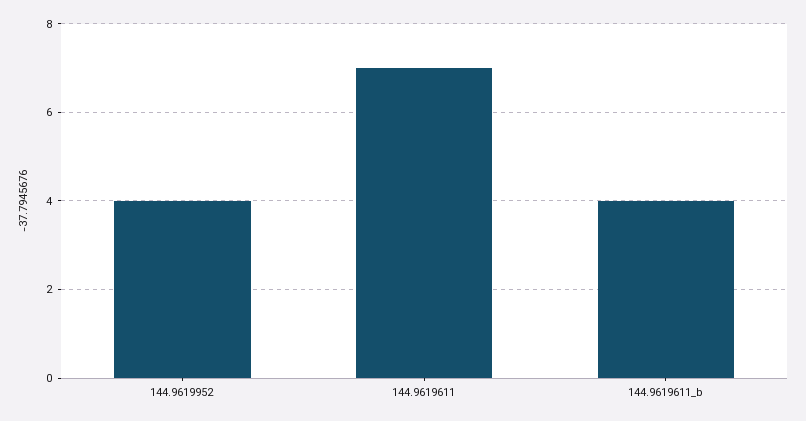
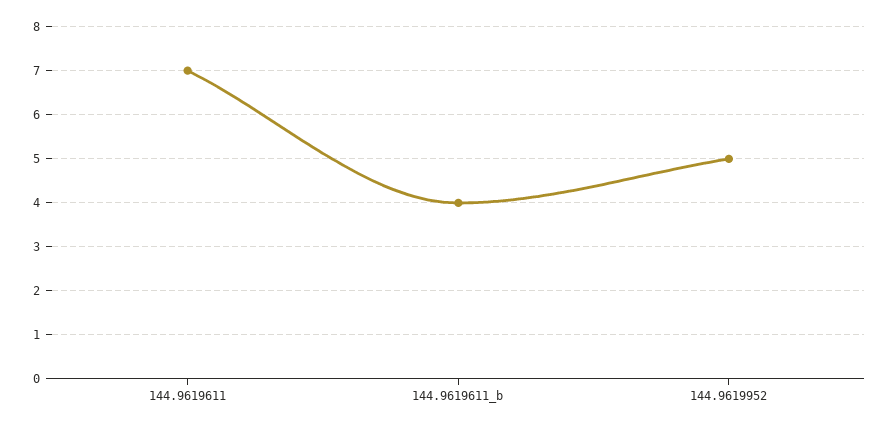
144.9619952: 4 -> 5

